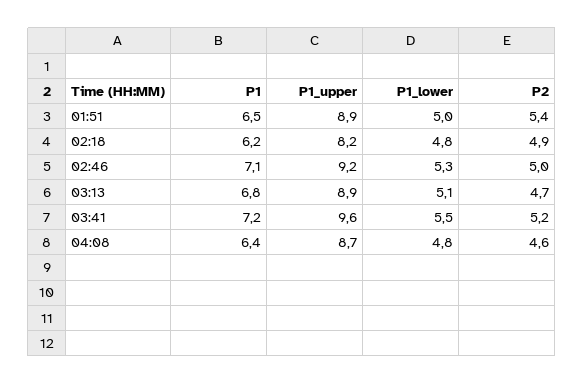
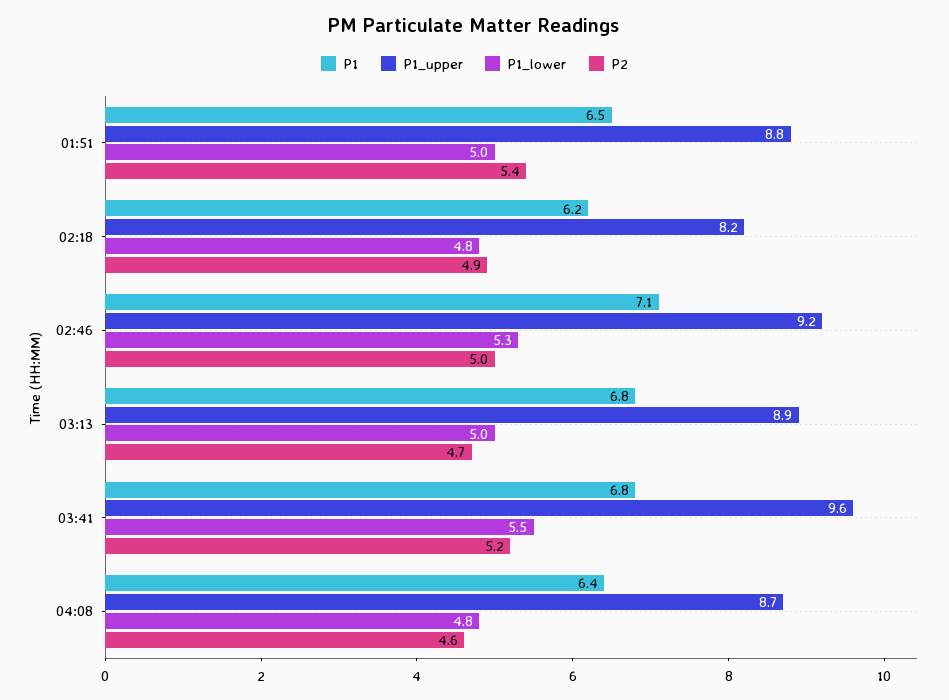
P1_upper, 01:51: 8.9 -> 8.8
P1_lower, 03:13: 5.1 -> 5
P1, 03:41: 7.2 -> 6.8

